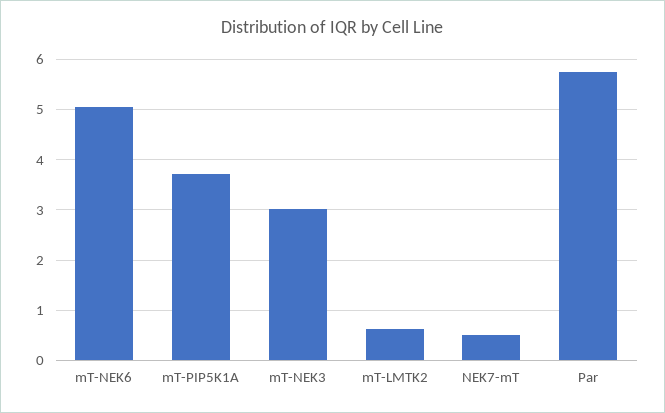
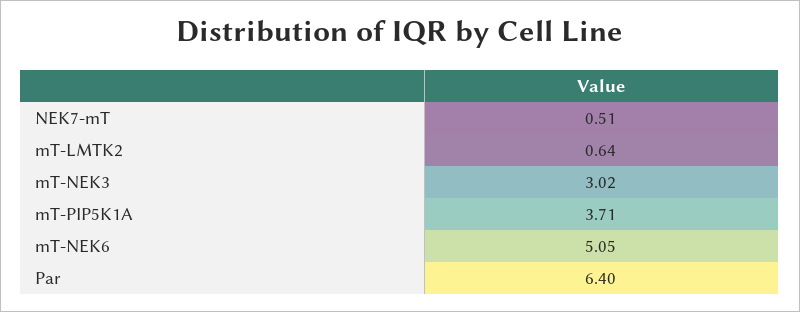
Par: 5.8 -> 6.4

